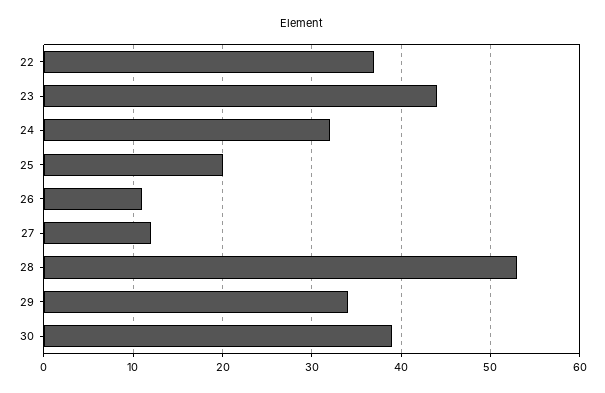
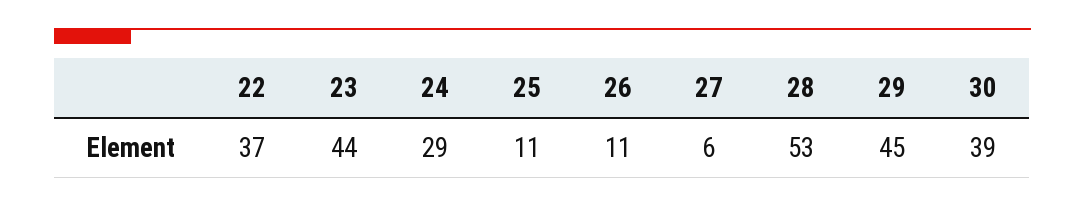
24: 32 -> 29
25: 20 -> 11
27: 12 -> 6
29: 34 -> 45

